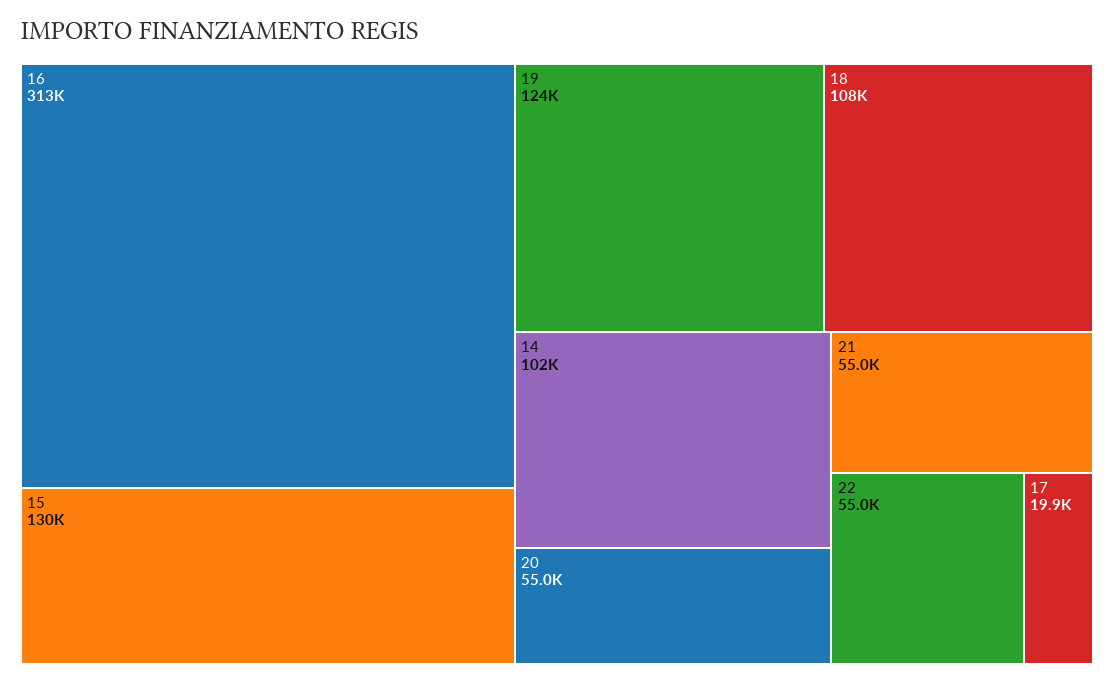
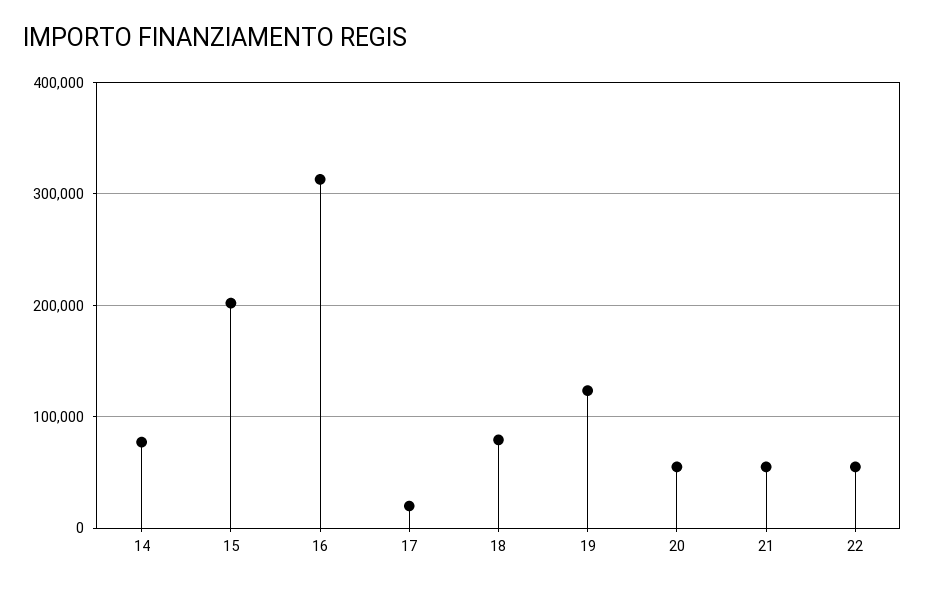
15: 130000 -> 200000
18: 108000 -> 80000
14: 102000 -> 80000

